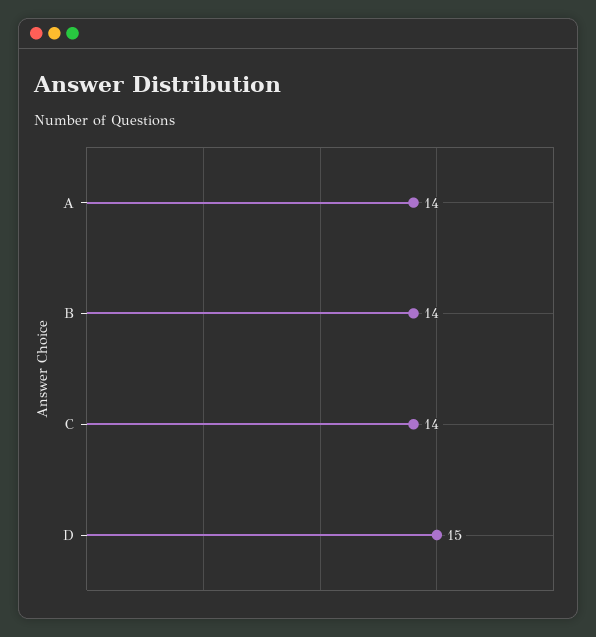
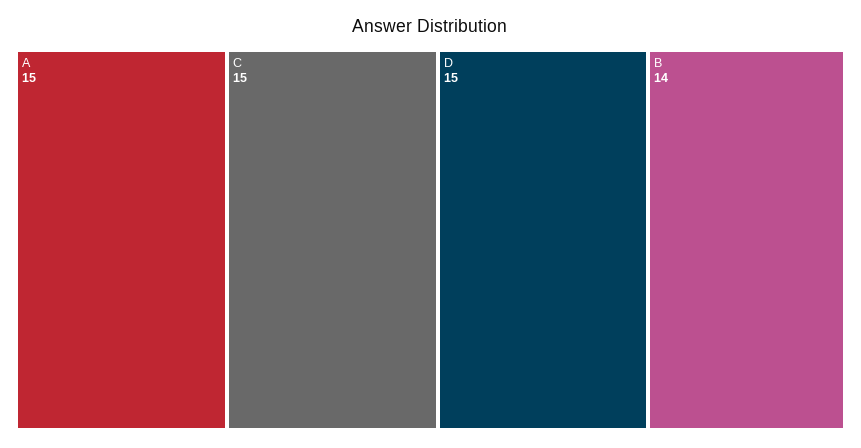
A: 14 -> 15
C: 14 -> 15

